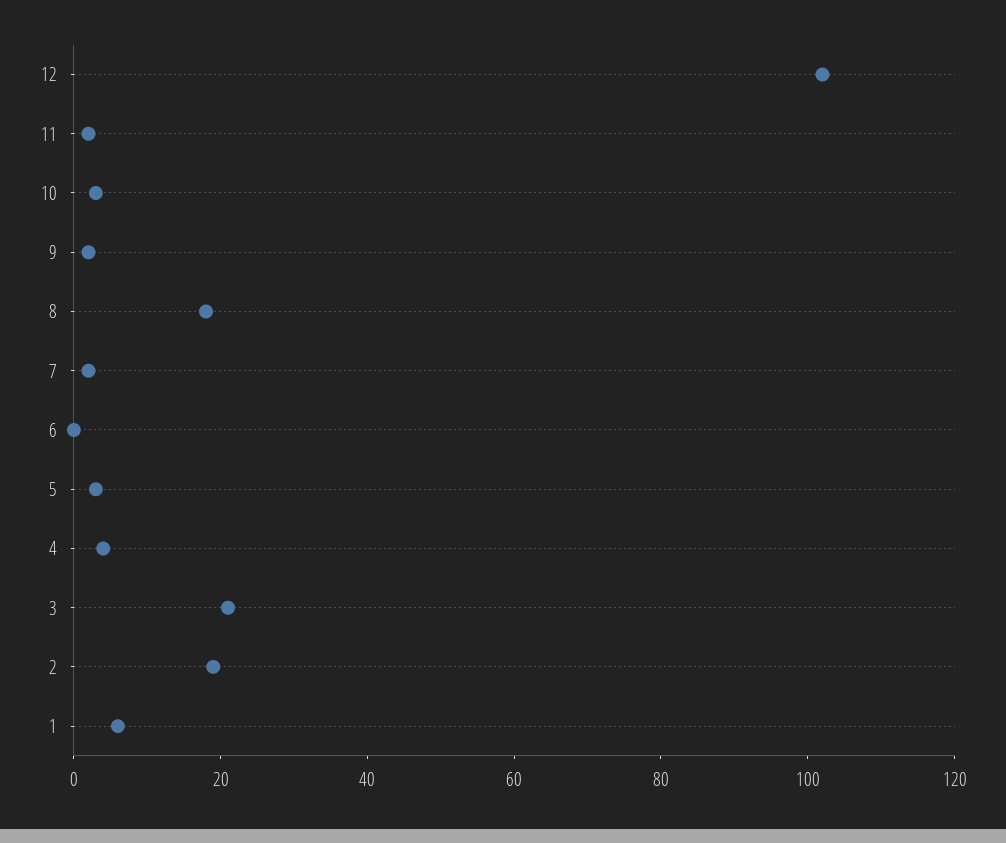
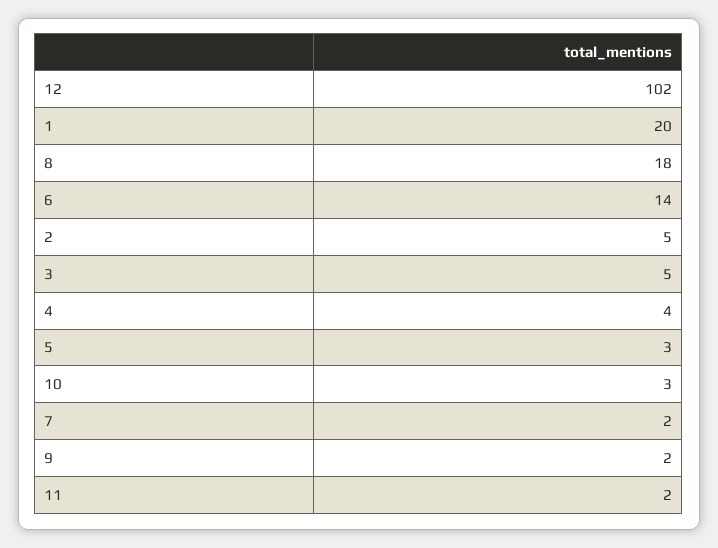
6: 0 -> 14
3: 20 -> 5
2: 20 -> 5
1: 5 -> 20

